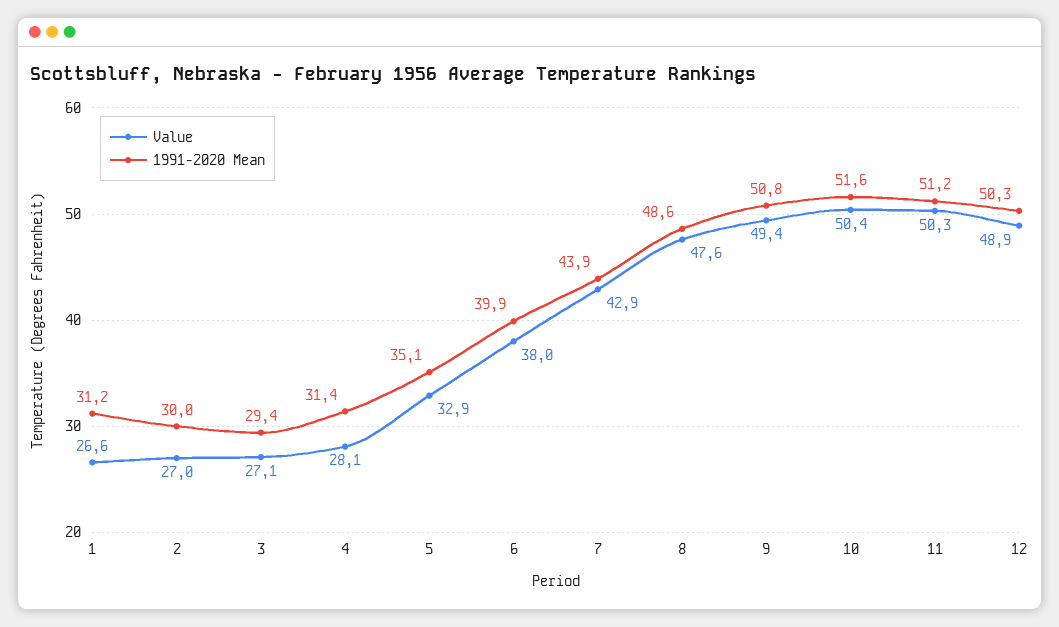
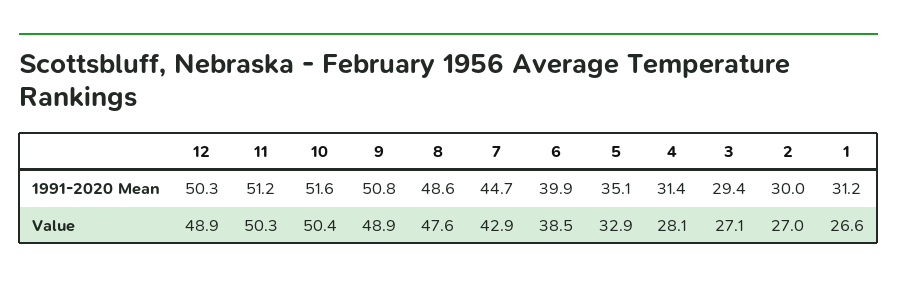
Value, 6: 38 -> 38.5
1991-2020 Mean, 7: 43.9 -> 44.7
Value, 9: 49.4 -> 48.9

